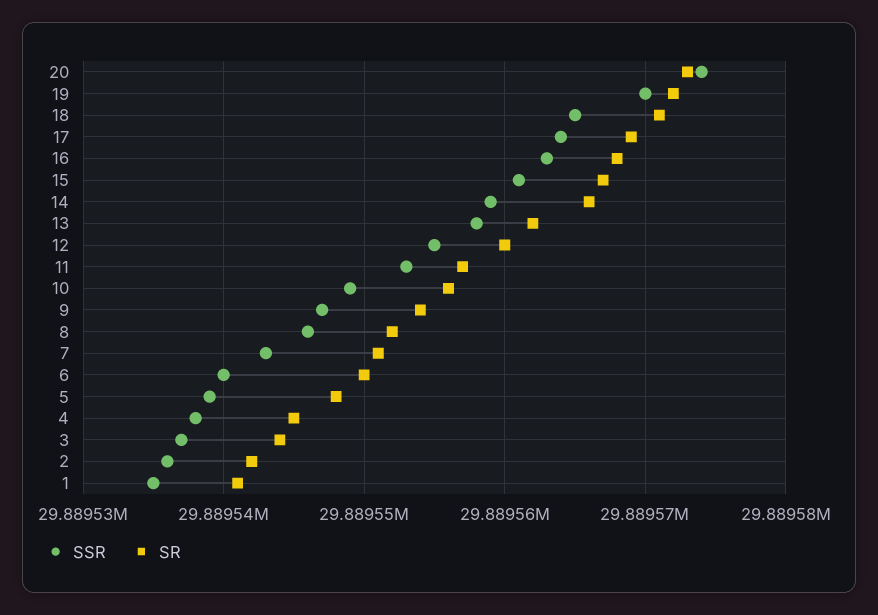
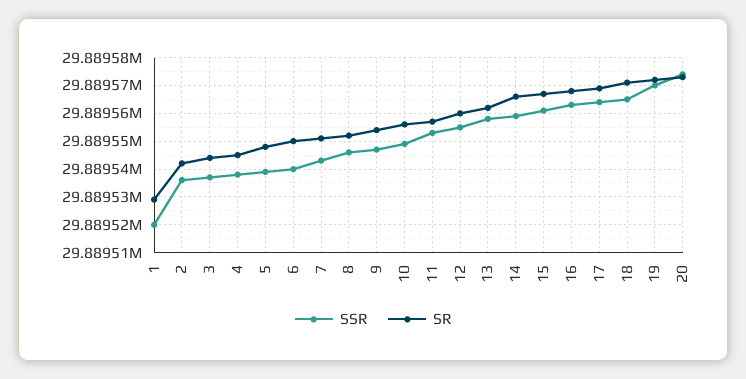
SSR, 1: 29889535 -> 29889520
SR, 1: 29889541 -> 29889530

